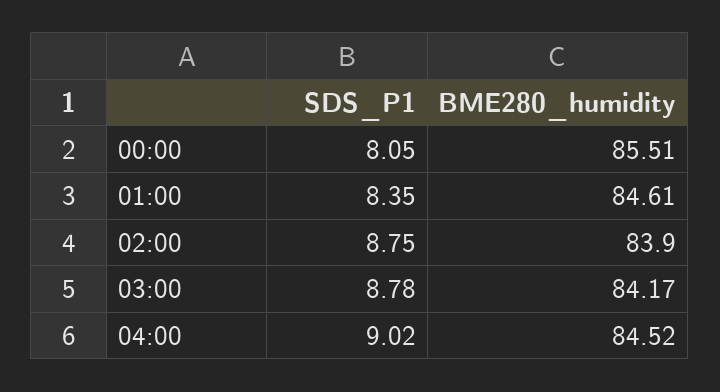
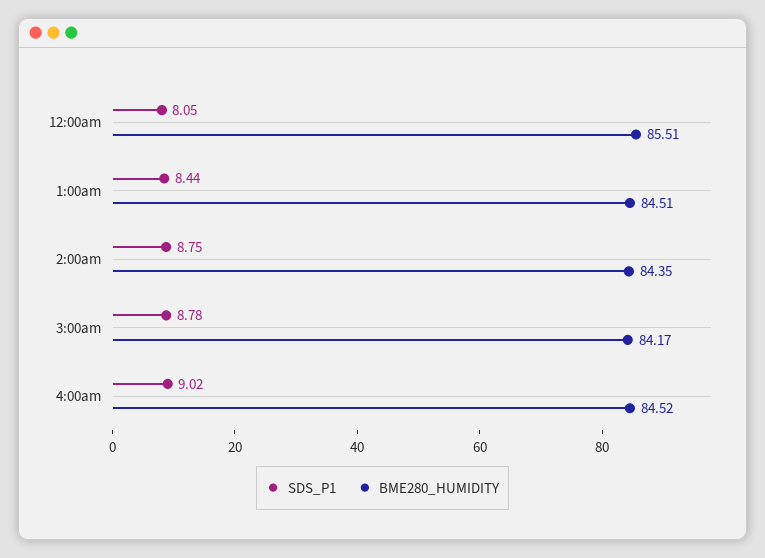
SDS_P1, 01:00: 8.35 -> 8.44
BME280_humidity, 01:00: 84.61 -> 84.51
BME280_humidity, 02:00: 83.9 -> 84.35

